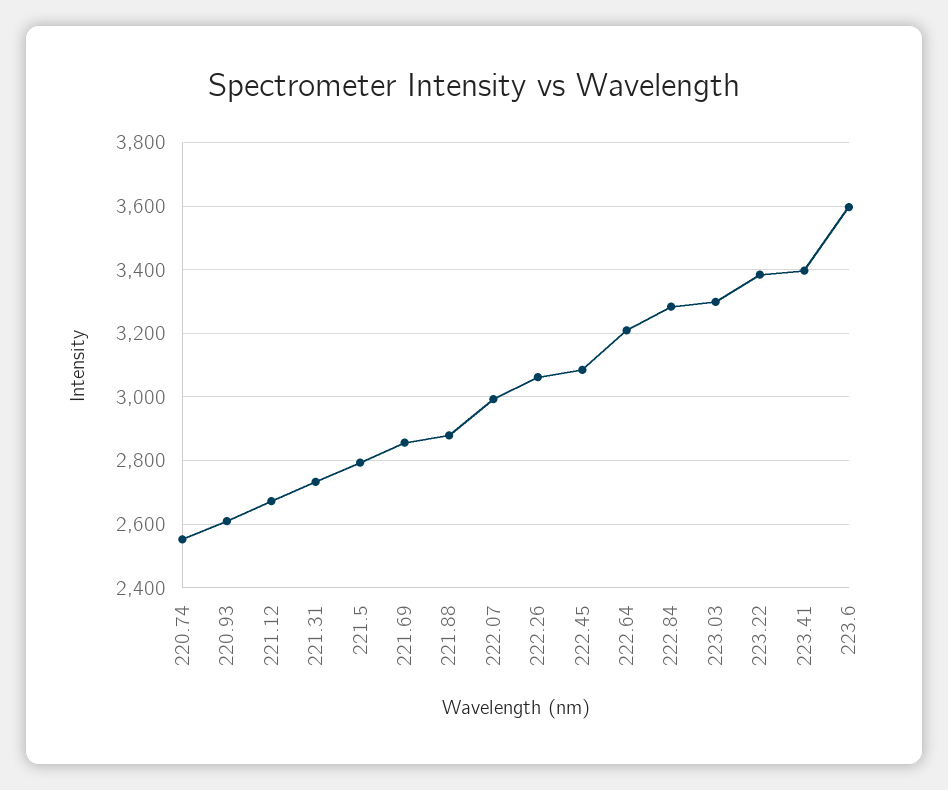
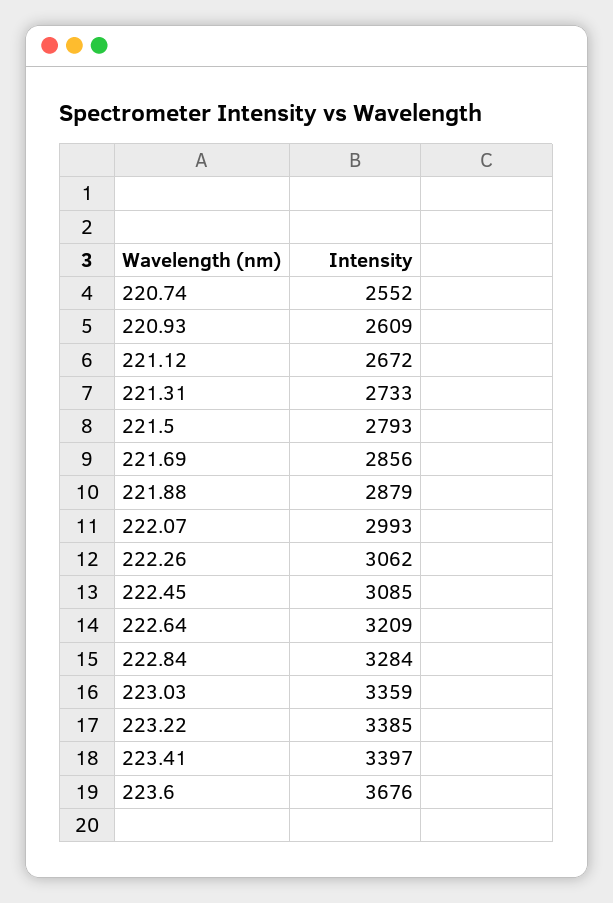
223.03: 3300 -> 3359
223.6: 3600 -> 3676

